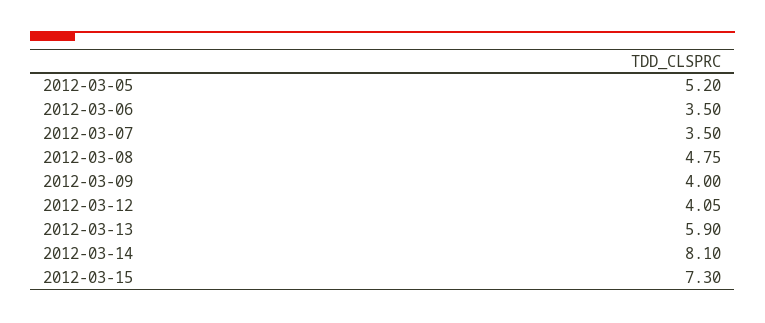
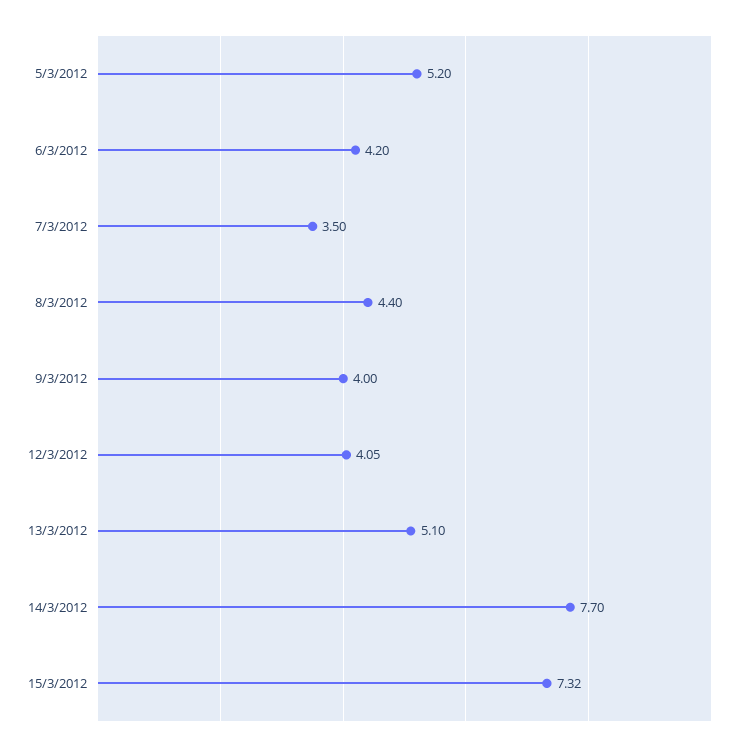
2012-03-06: 3.5 -> 4.2
2012-03-08: 4.75 -> 4.4
2012-03-13: 5.9 -> 5.1
2012-03-14: 8.1 -> 7.7
2012-03-15: 7.3 -> 7.32

